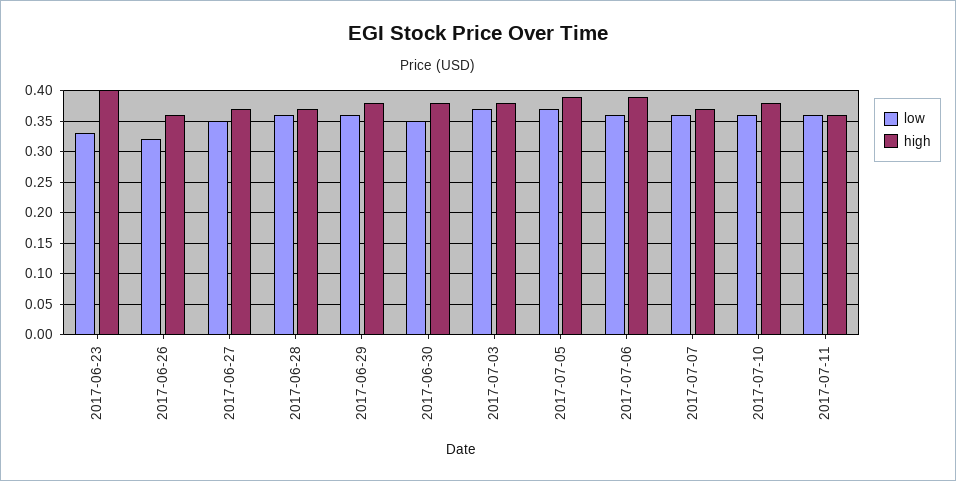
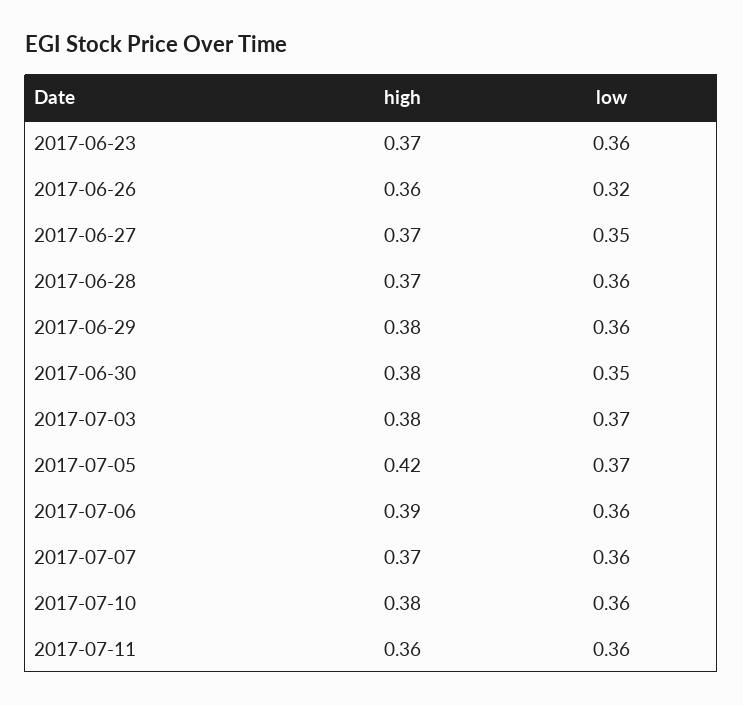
low, 2017-06-23: 0.33 -> 0.36
high, 2017-06-23: 0.4 -> 0.37
high, 2017-07-05: 0.39 -> 0.42

